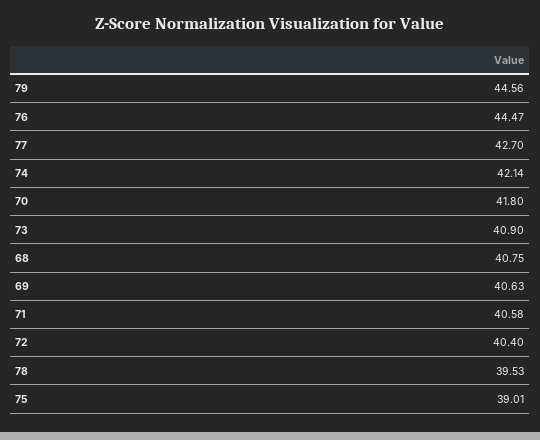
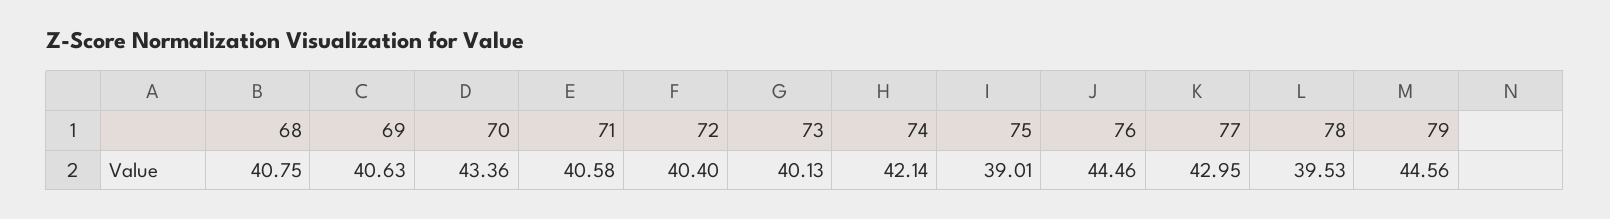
76: 44.47 -> 44.46
77: 42.7 -> 42.95
70: 41.8 -> 43.36
73: 40.9 -> 40.13

